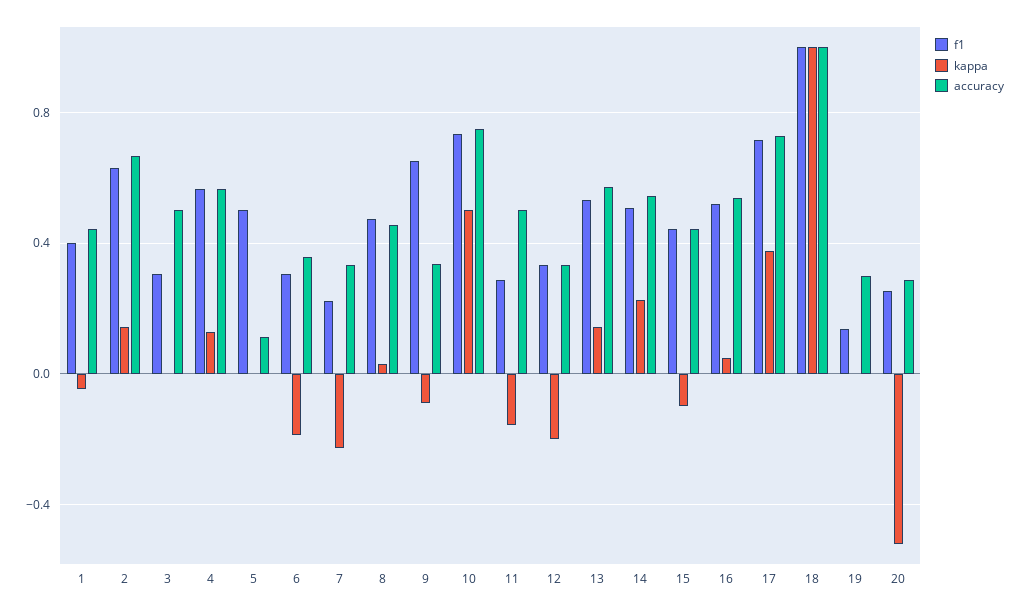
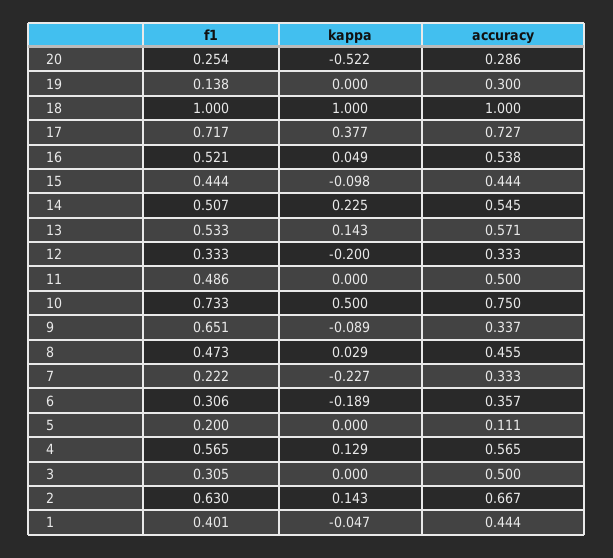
f1, 5: 0.5 -> 0.2
f1, 11: 0.3 -> 0.486
kappa, 11: -0.15 -> 0

